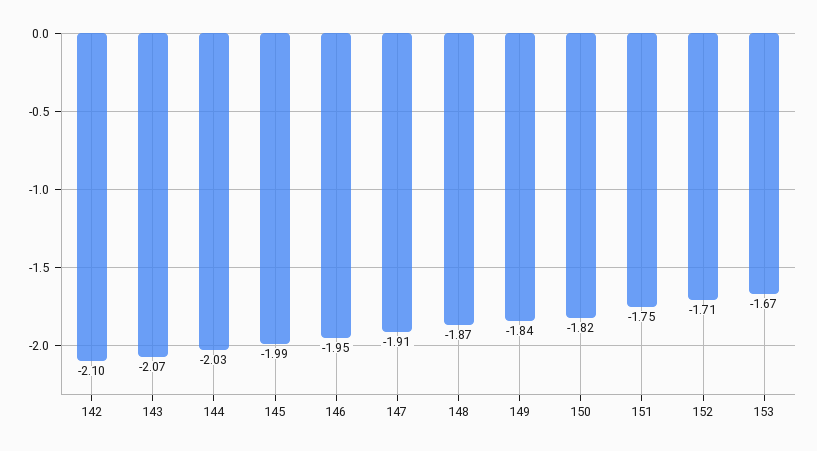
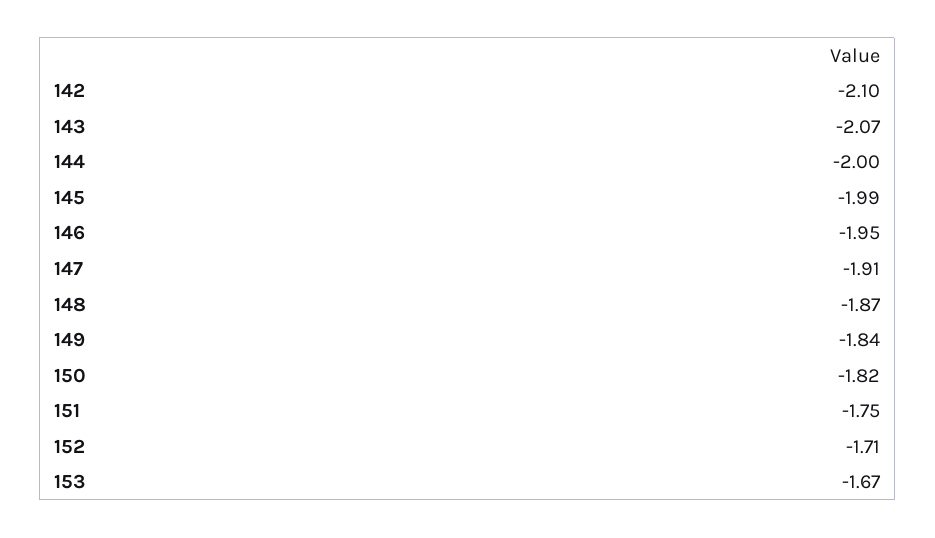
144: -2.03 -> -2

